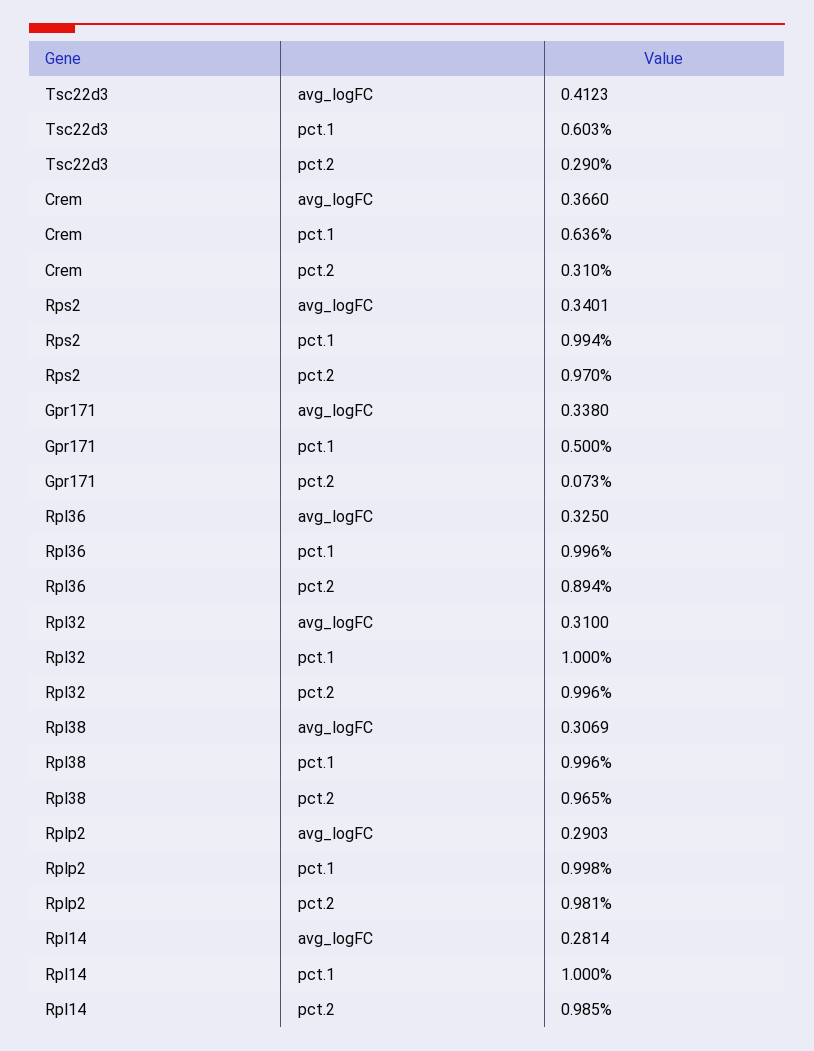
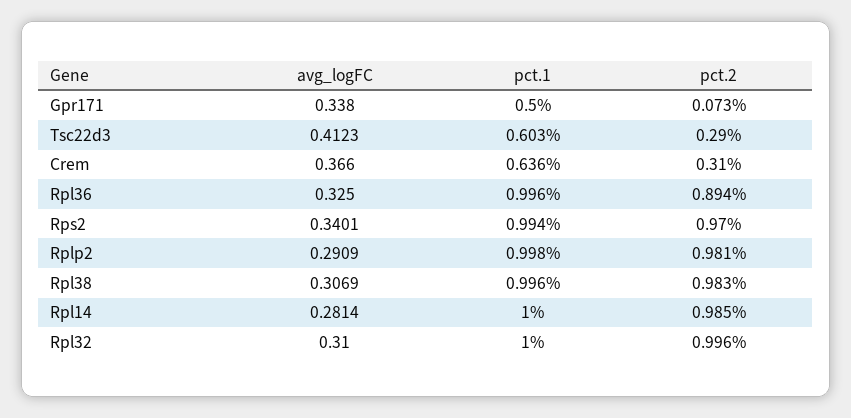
Rpl38, pct.2: 0.965 -> 0.983
Rplp2, avg_logFC: 0.2903 -> 0.2909

